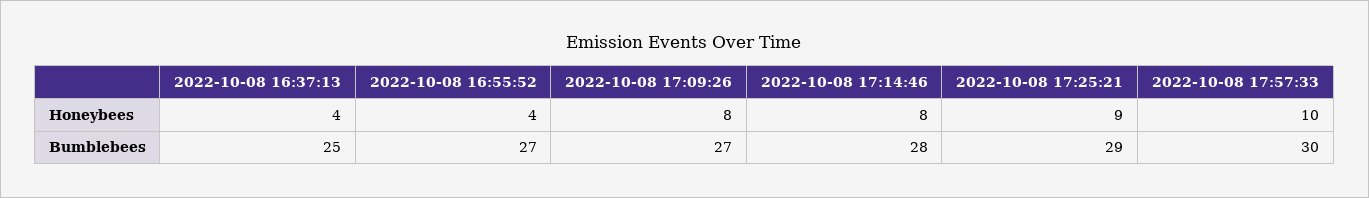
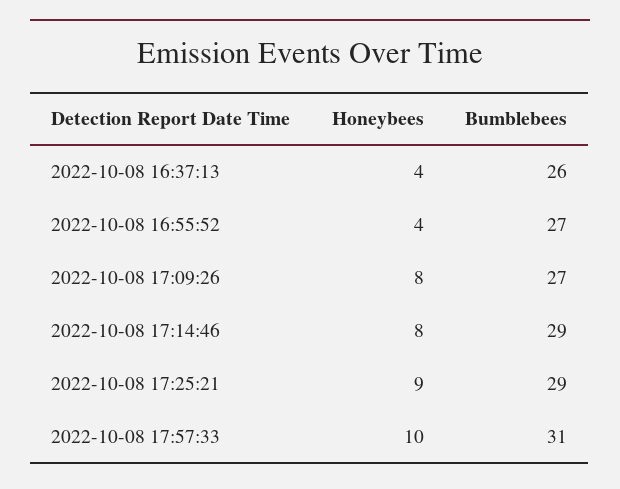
2022-10-08 16:37:13, Bumblebees: 25 -> 26
2022-10-08 17:14:46, Bumblebees: 28 -> 29
2022-10-08 17:57:33, Bumblebees: 30 -> 31

